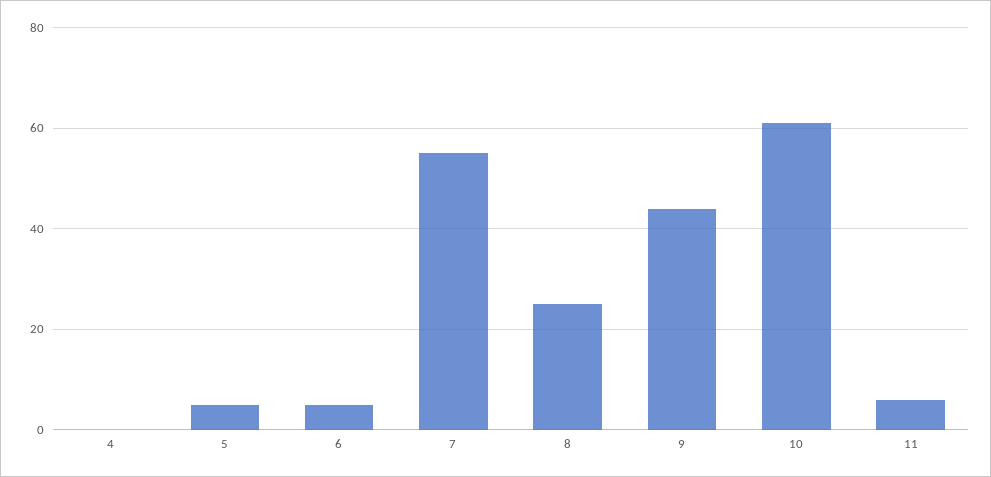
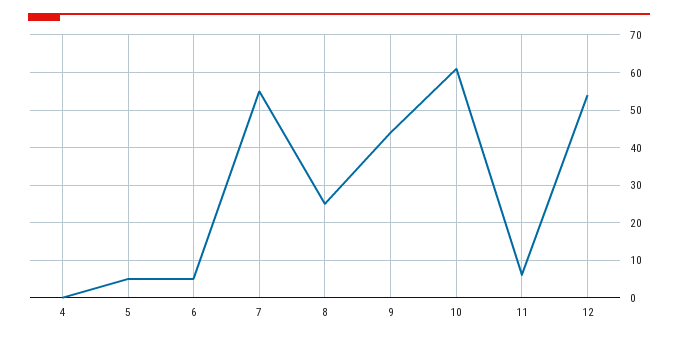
12: none -> 55

